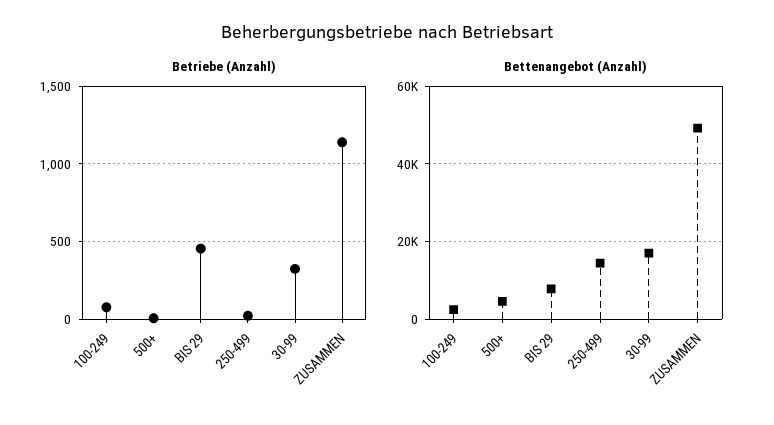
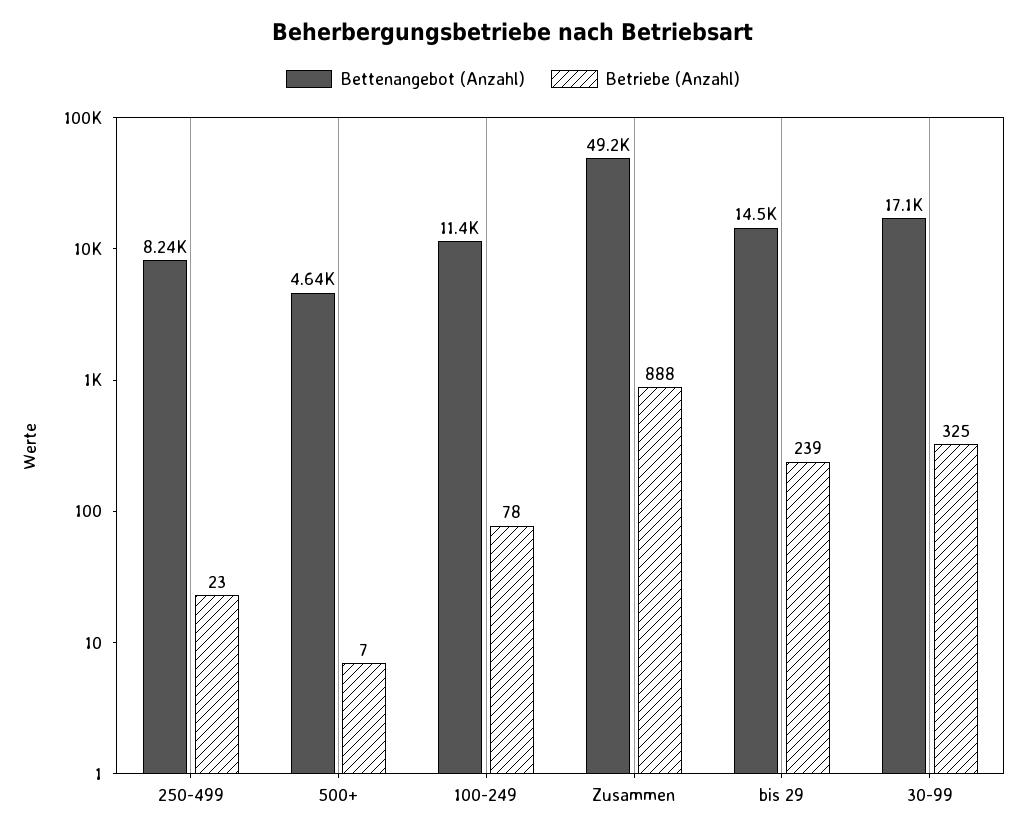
Betriebe (Anzahl), BIS 29: 450 -> 239
Betriebe (Anzahl), ZUSAMMEN: 1150 -> 888
Bettenangebot (Anzahl), 100-249: 2000 -> 11400
Bettenangebot (Anzahl), BIS 29: 8000 -> 14500
Bettenangebot (Anzahl), 250-499: 14000 -> 8240

